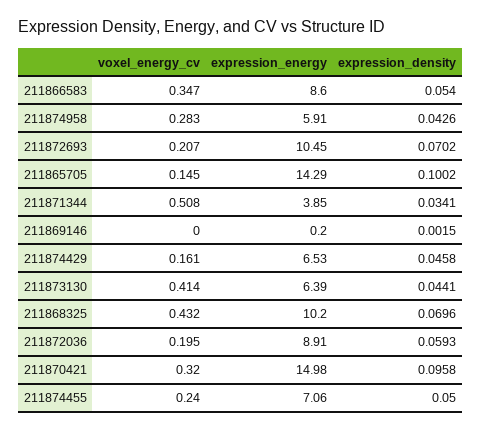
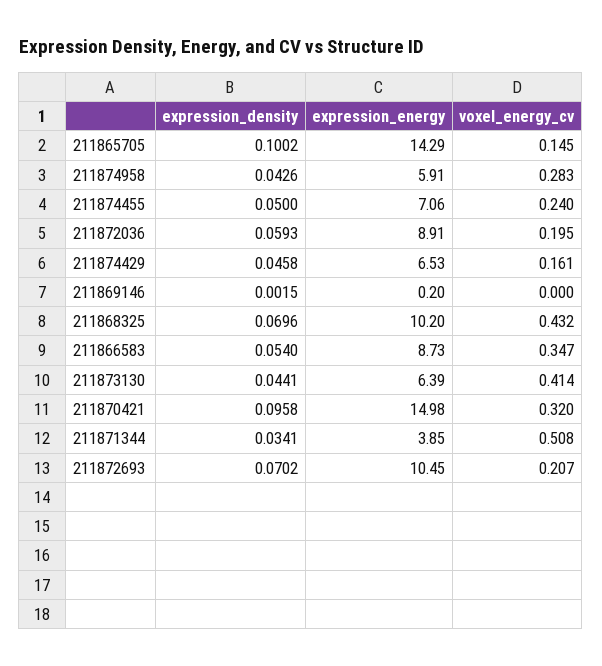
expression_energy, 211866583: 8.6 -> 8.73

